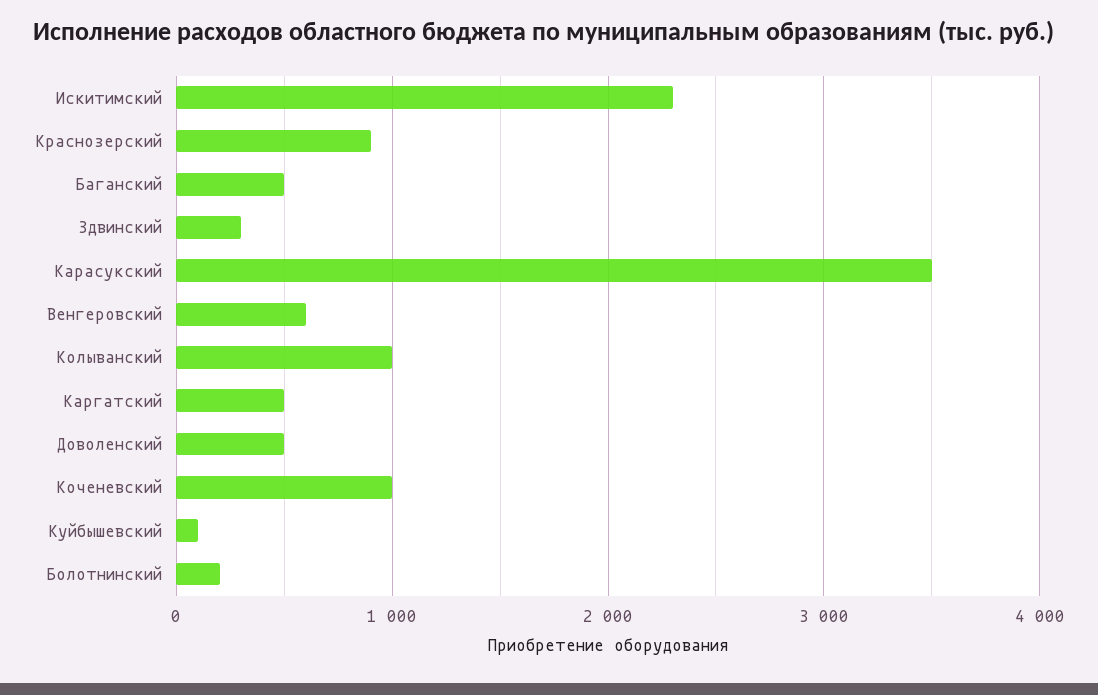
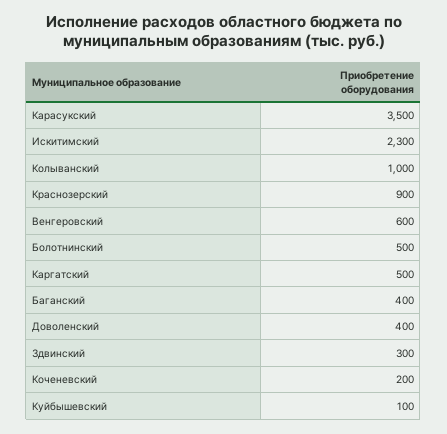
Баганский: 500 -> 400
Доволенский: 500 -> 400
Коченевский: 1000 -> 200
Болотнинский: 200 -> 500

